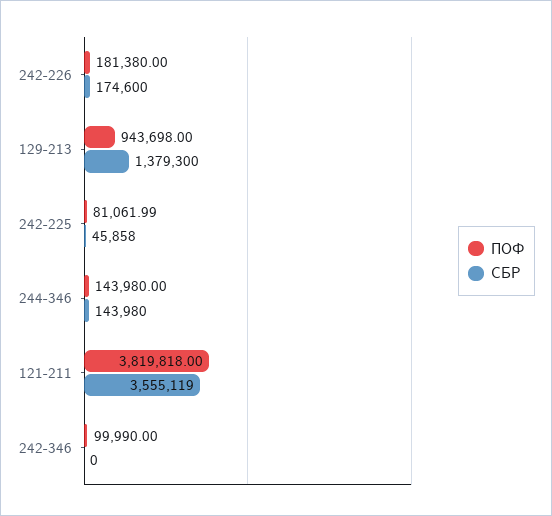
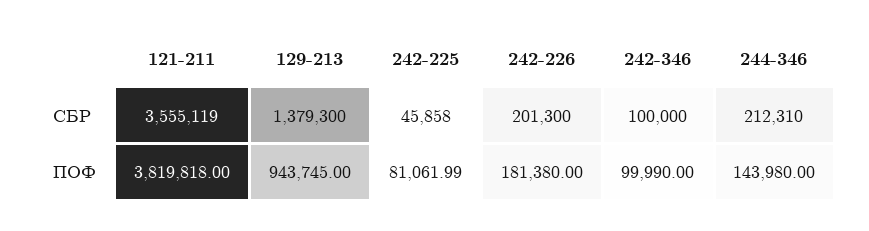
СБР, 242-226: 174600 -> 201300
ПОФ, 129-213: 943698 -> 943745
СБР, 244-346: 143980 -> 212310
СБР, 242-346: 0 -> 100000

